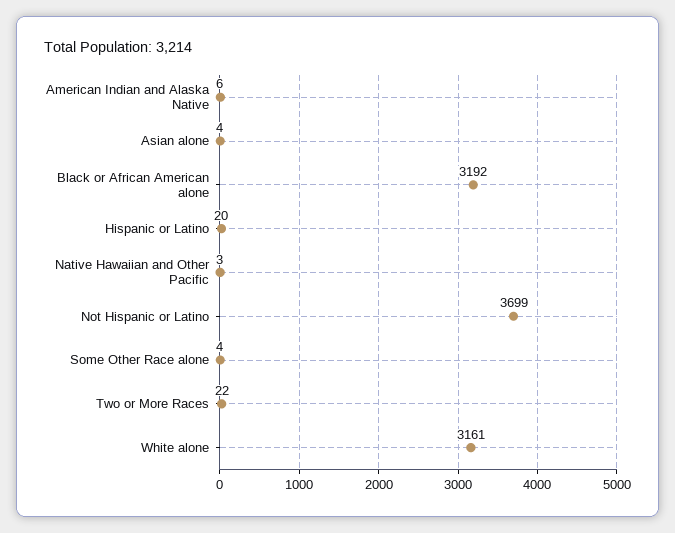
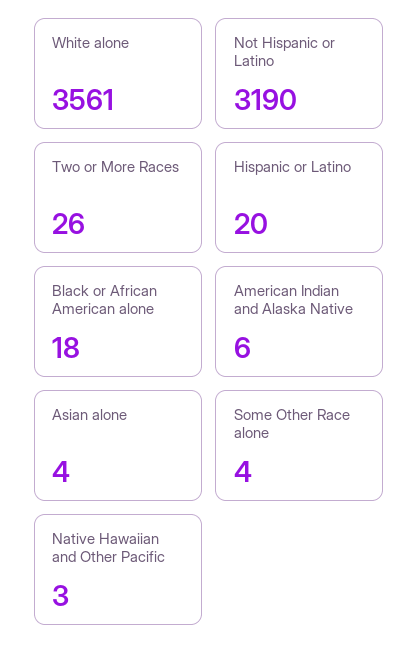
Black or African American alone: 3192 -> 18
Not Hispanic or Latino: 3699 -> 3190
Two or More Races: 22 -> 26
White alone: 3161 -> 3561

